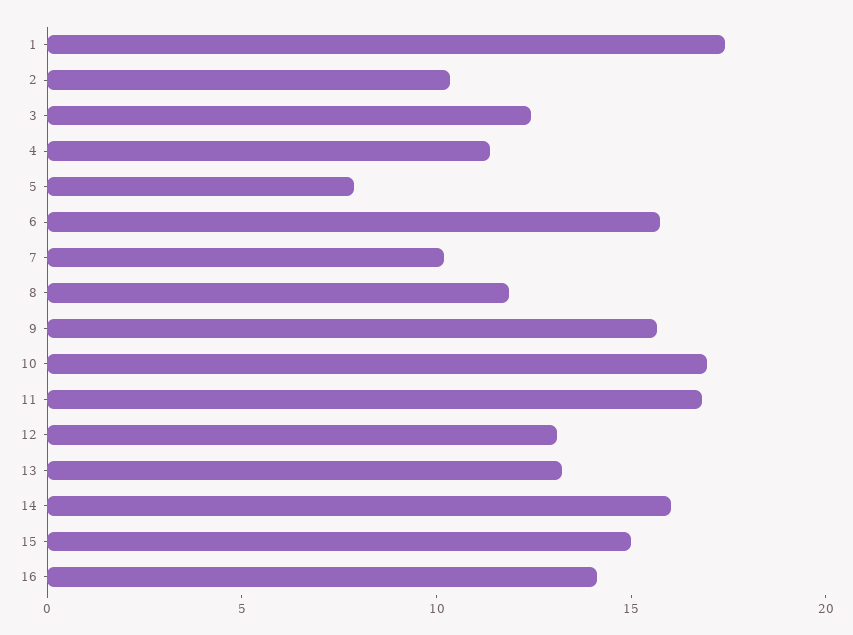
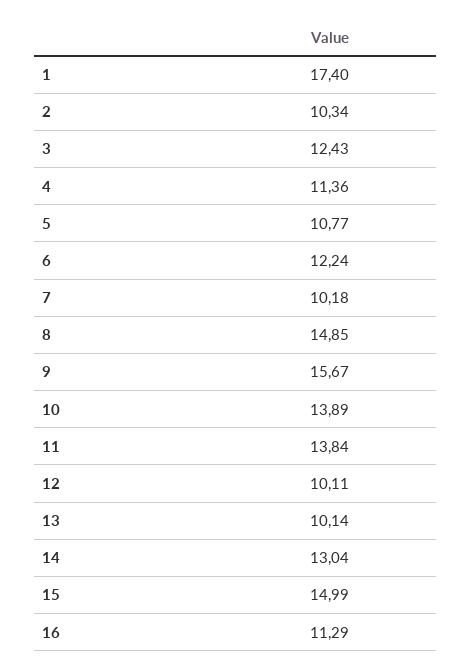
5: 8 -> 10.77
6: 16 -> 12.24
8: 12 -> 14.85
10: 17 -> 13.89
11: 17 -> 13.84
12: 13 -> 10.11
13: 13 -> 10.14
14: 16 -> 13.04
16: 14 -> 11.29

